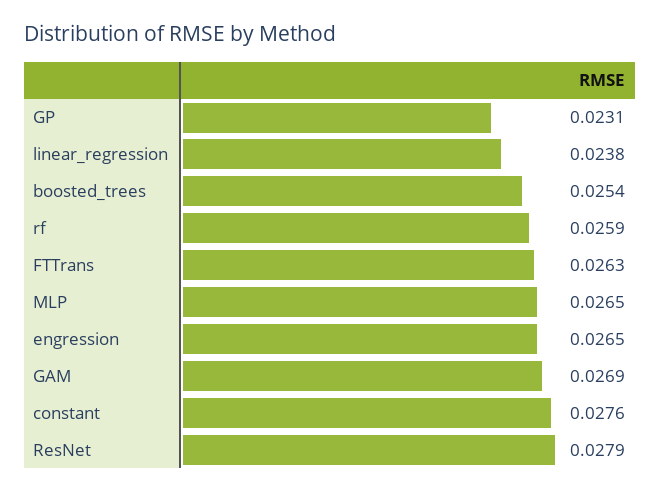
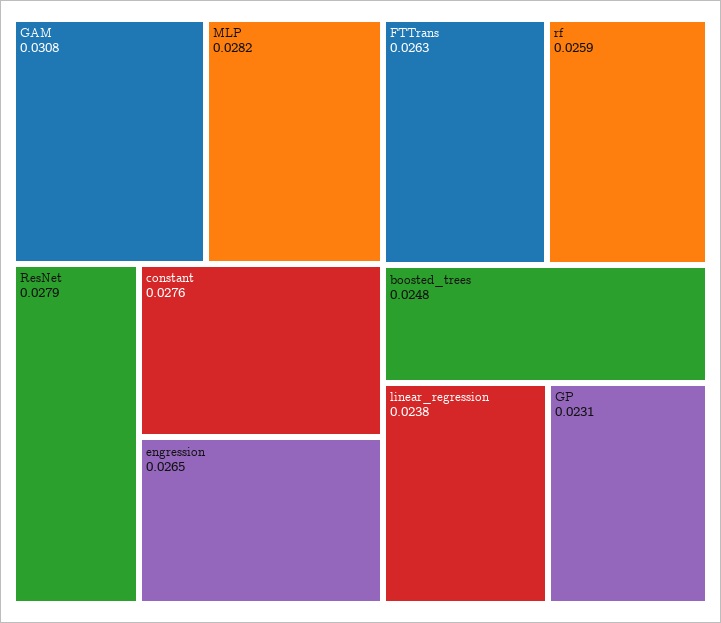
boosted_trees: 0.0254 -> 0.0248
MLP: 0.0265 -> 0.0282
GAM: 0.0269 -> 0.0308

